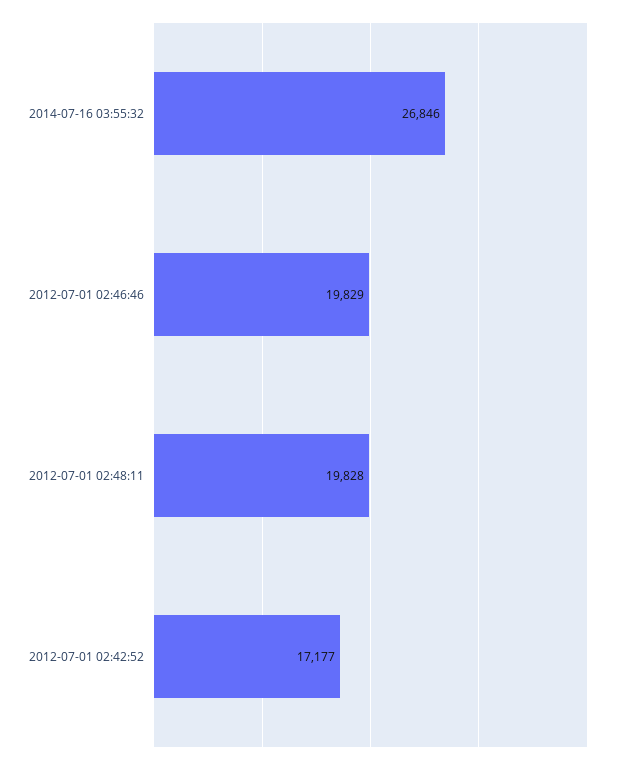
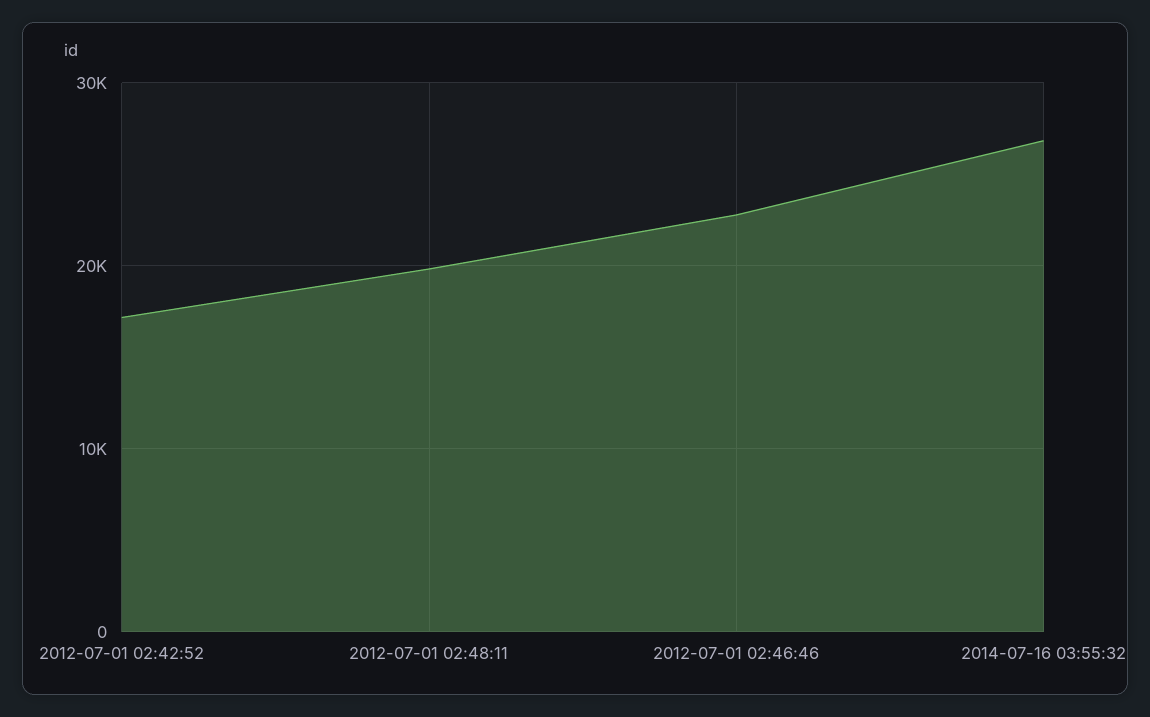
2012-07-01 02:46:46: 19829 -> 23000

